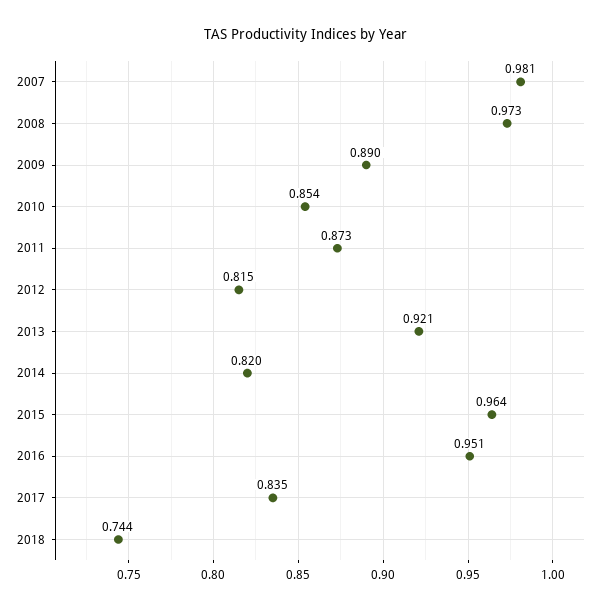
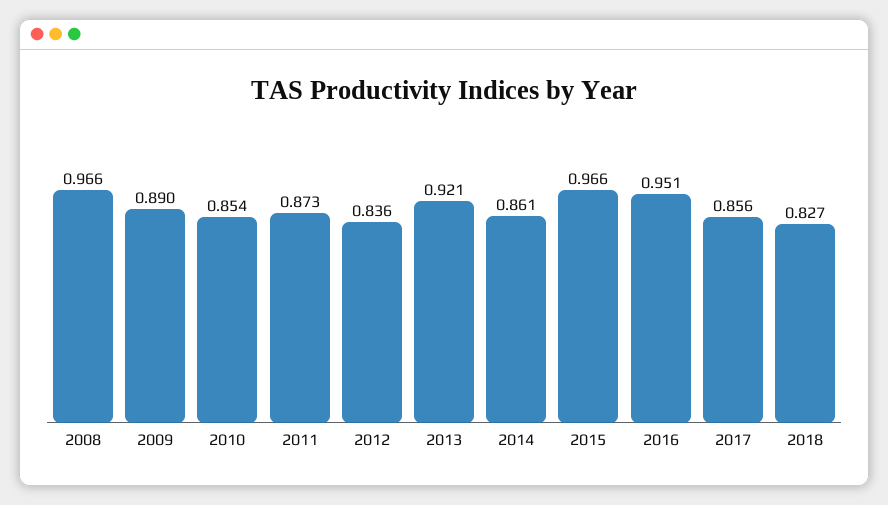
2007: 0.981 -> none
2008: 0.973 -> 0.966
2012: 0.815 -> 0.836
2014: 0.82 -> 0.861
2015: 0.964 -> 0.966
2017: 0.835 -> 0.856
2018: 0.744 -> 0.827

